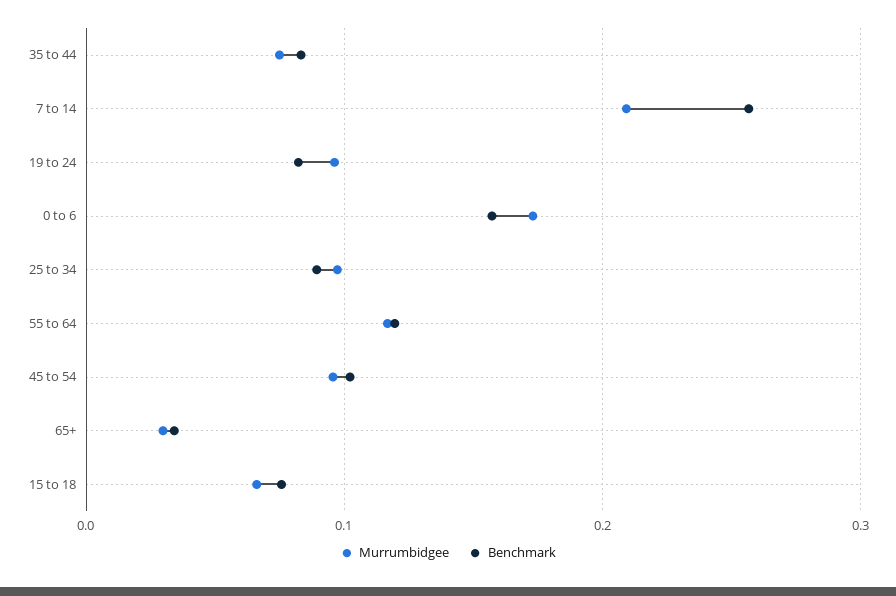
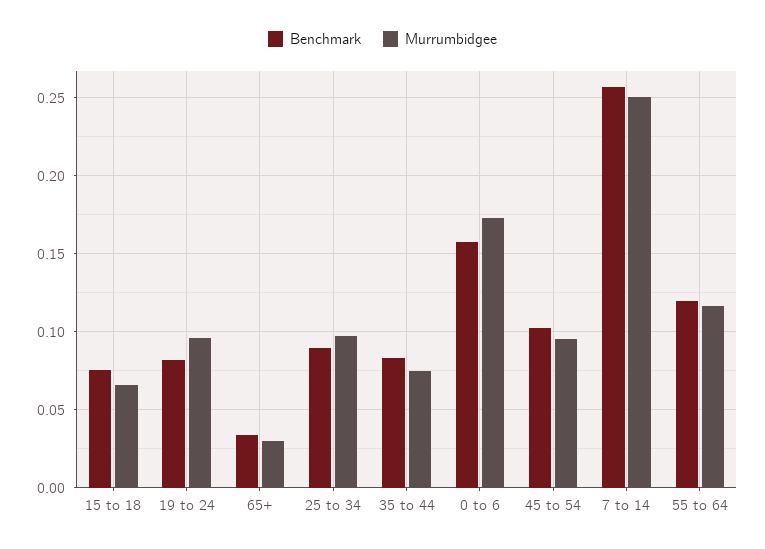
Murrumbidgee, 7 to 14: 0.21 -> 0.25

